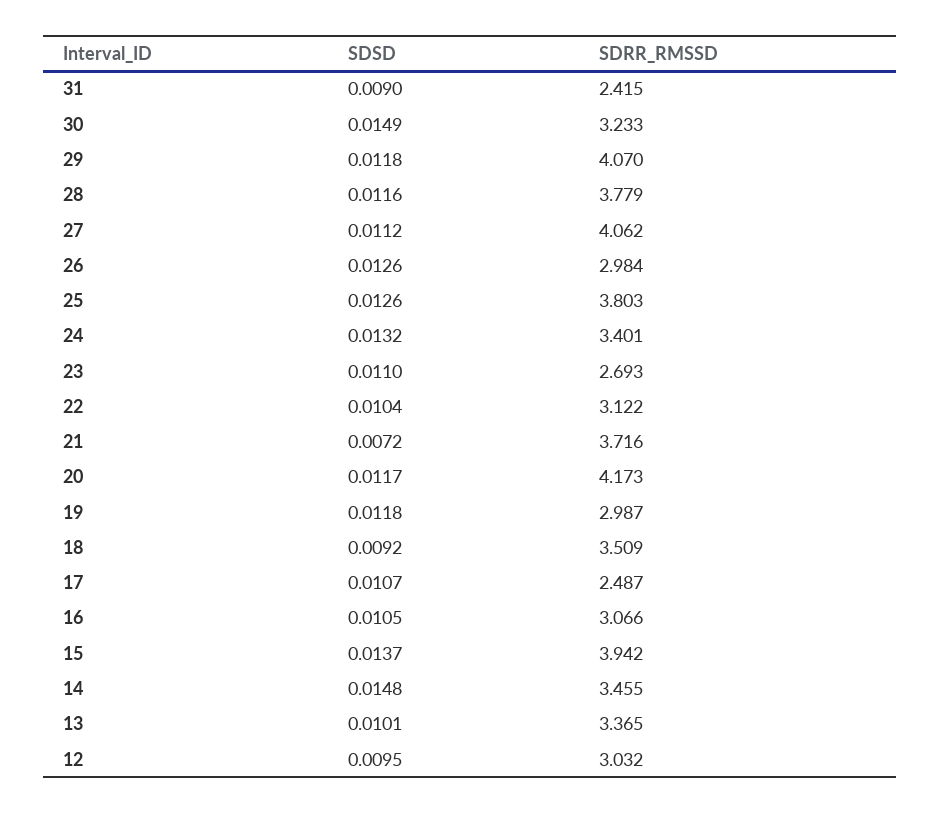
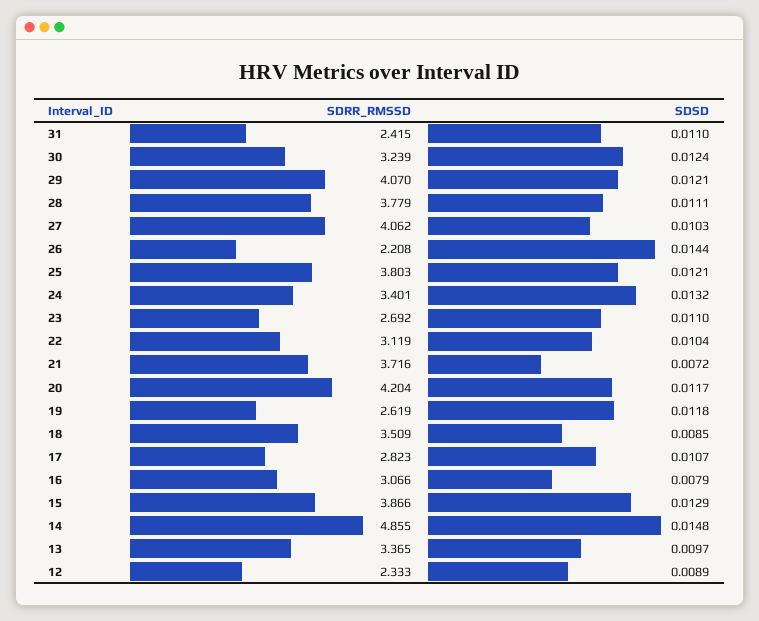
SDSD, 31: 0.009 -> 0.011
SDSD, 30: 0.0149 -> 0.0124
SDRR_RMSSD, 30: 3.233 -> 3.239
SDSD, 29: 0.0118 -> 0.0121
SDSD, 28: 0.0116 -> 0.0111
SDSD, 27: 0.0112 -> 0.0103
SDSD, 26: 0.0126 -> 0.0144
SDRR_RMSSD, 26: 2.984 -> 2.208
SDSD, 25: 0.0126 -> 0.0121
SDRR_RMSSD, 23: 2.693 -> 2.692
SDRR_RMSSD, 22: 3.122 -> 3.119
SDRR_RMSSD, 20: 4.173 -> 4.204
SDRR_RMSSD, 19: 2.987 -> 2.619
SDSD, 18: 0.0092 -> 0.0085
SDRR_RMSSD, 17: 2.487 -> 2.823
SDSD, 16: 0.0105 -> 0.0079
SDSD, 15: 0.0137 -> 0.0129
SDRR_RMSSD, 15: 3.942 -> 3.866
SDRR_RMSSD, 14: 3.455 -> 4.855
SDSD, 13: 0.0101 -> 0.0097
SDSD, 12: 0.0095 -> 0.0089
SDRR_RMSSD, 12: 3.032 -> 2.333

